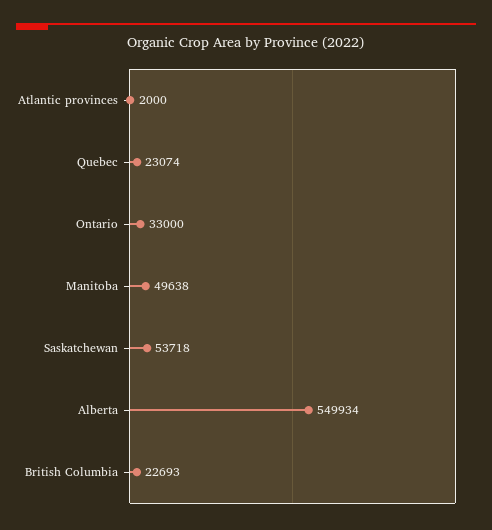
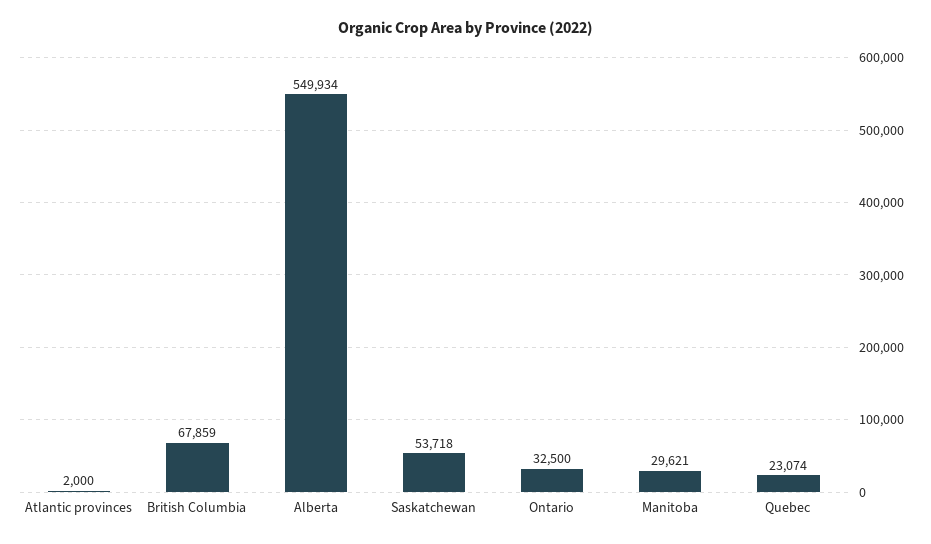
Ontario: 33000 -> 32500
Manitoba: 49638 -> 29621
British Columbia: 22693 -> 67859

